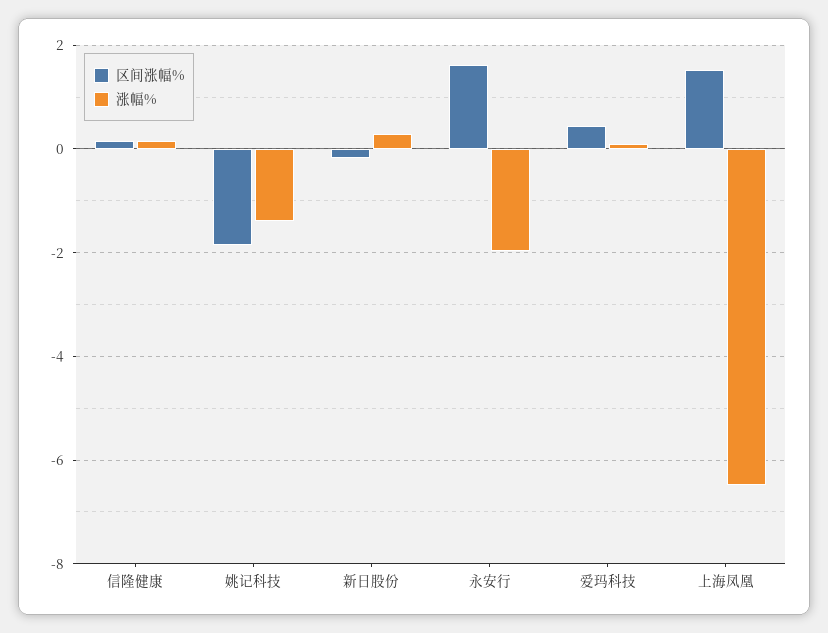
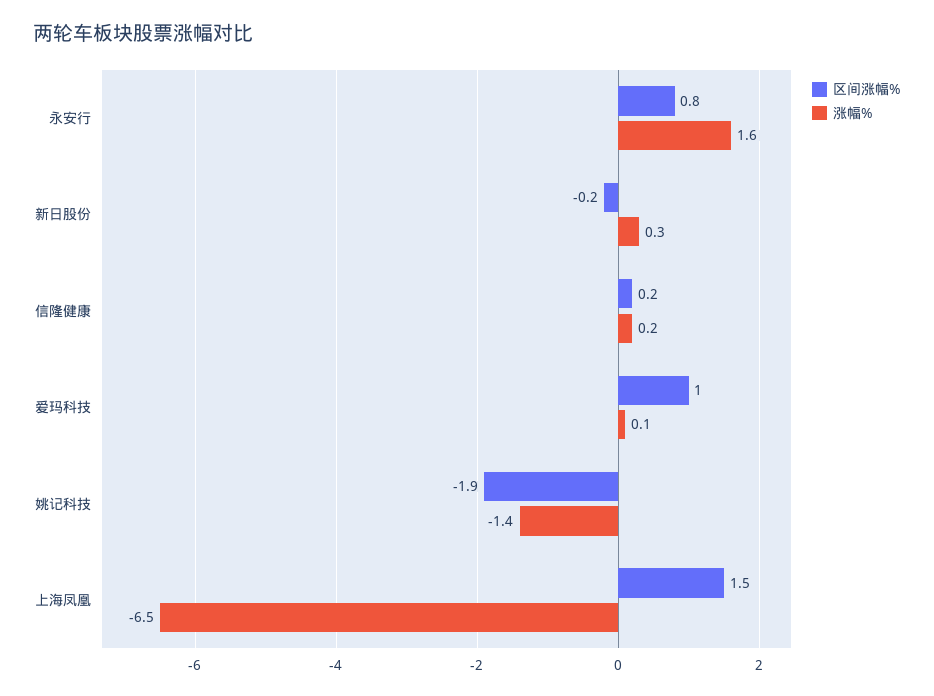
区间涨幅%, 永安行: 1.6 -> 0.8
涨幅%, 永安行: -2 -> 1.6
区间涨幅%, 爱玛科技: 0.4 -> 1

